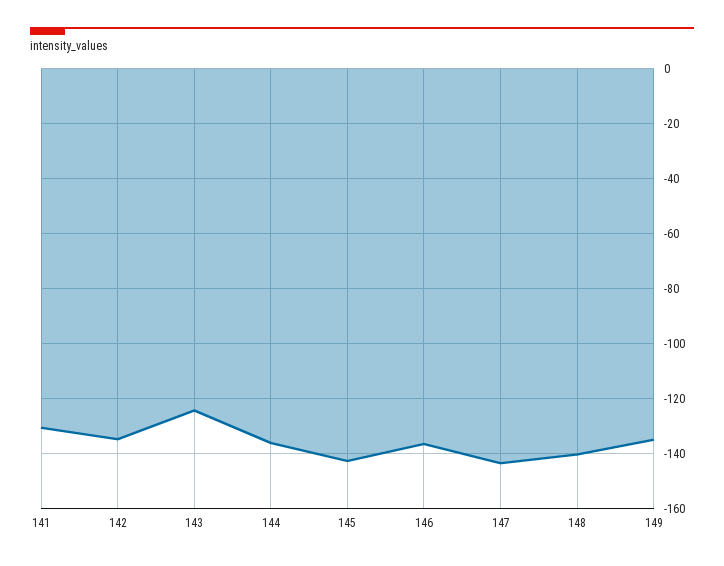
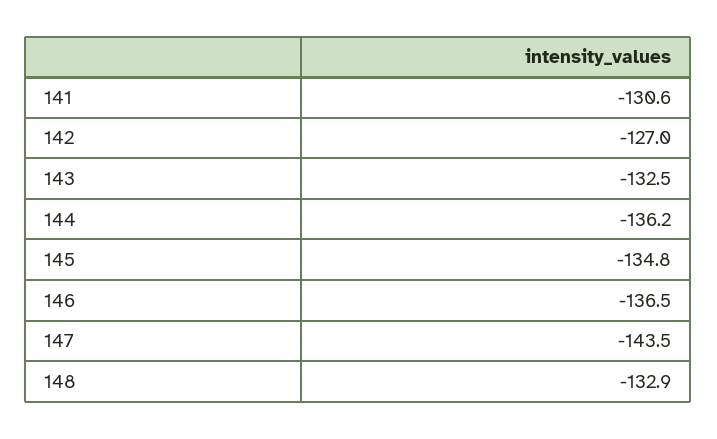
142: -135 -> -127
143: -125 -> -132.5
145: -142.5 -> -134.8
148: -140 -> -132.9
149: -135 -> none

